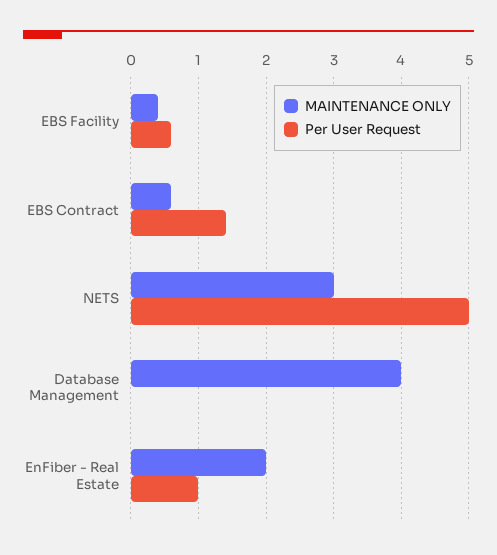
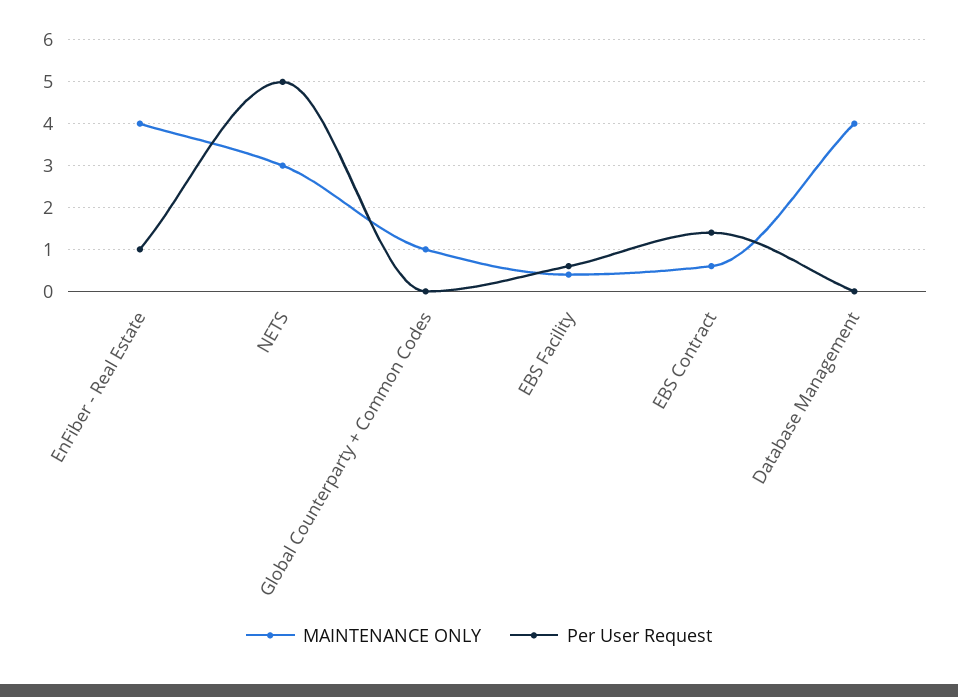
MAINTENANCE ONLY, EnFiber - Real Estate: 2 -> 4
MAINTENANCE ONLY, Global Counterparty + Common Codes: none -> 1
Per User Request, Global Counterparty + Common Codes: none -> 0

